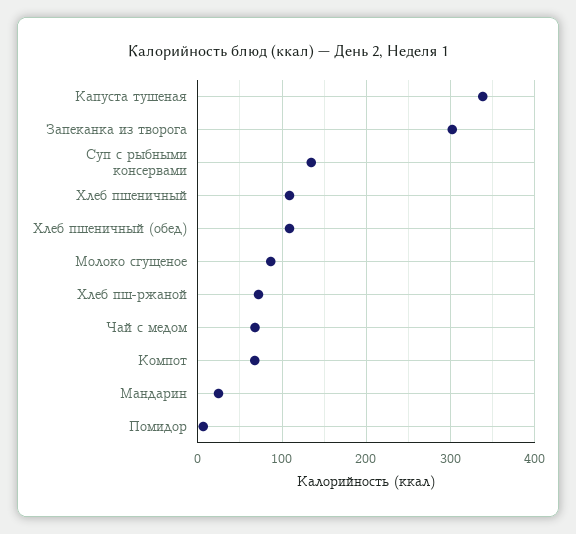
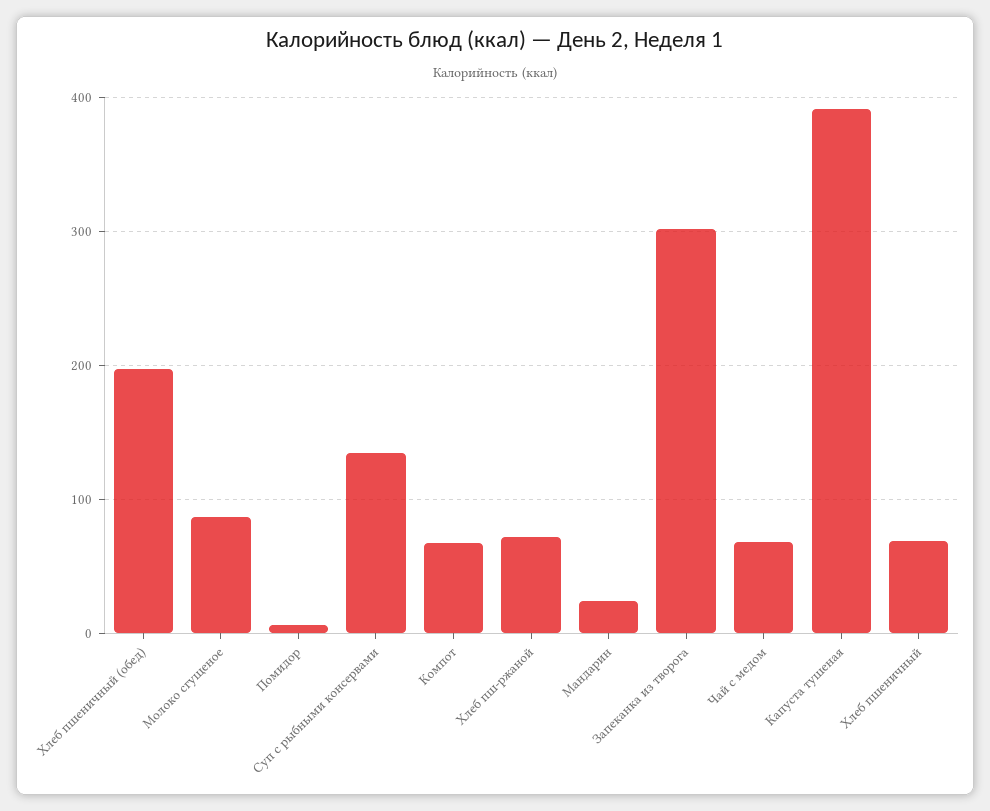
Капуста тушеная: 340 -> 390
Хлеб пшеничный: 110 -> 70
Хлеб пшеничный (обед): 110 -> 200

